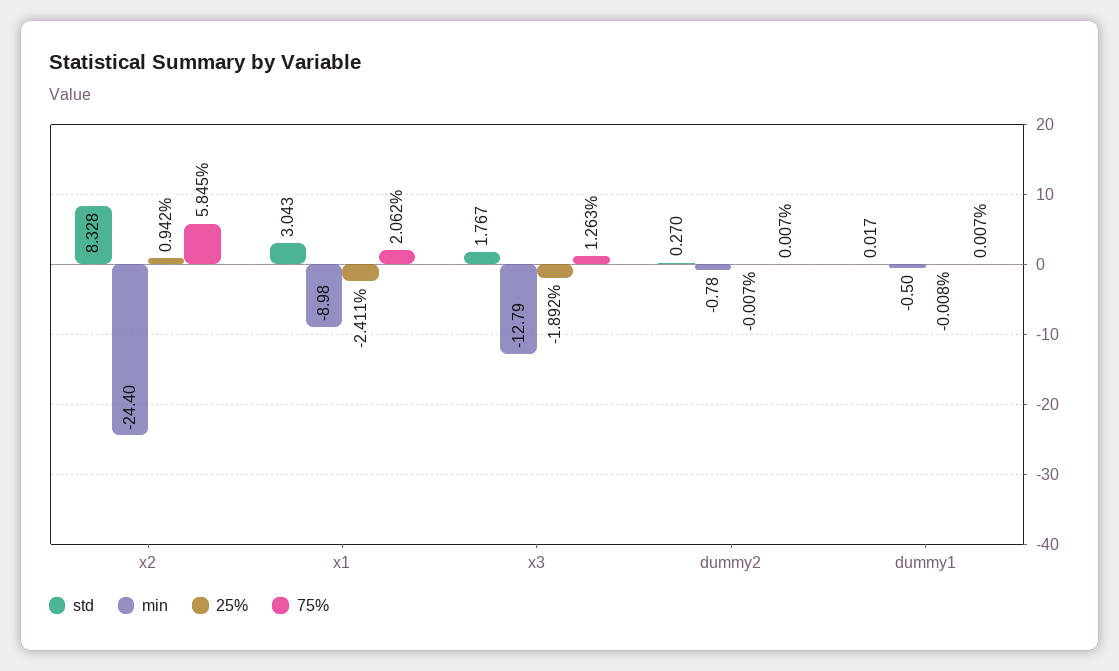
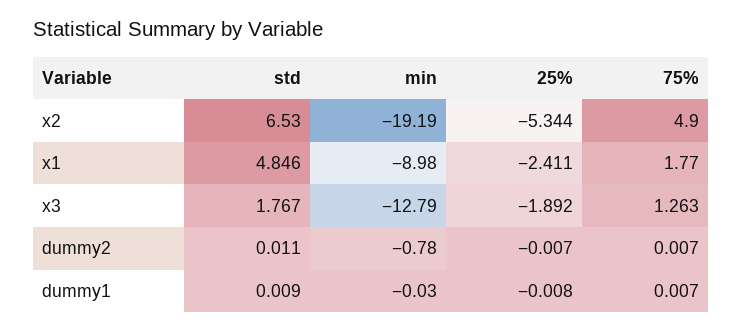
std, x2: 8.328 -> 6.53
min, x2: -24.4 -> -19.19
25%, x2: 0.942 -> -5.344
75%, x2: 5.845 -> 4.9
std, x1: 3.043 -> 4.846
75%, x1: 2.062 -> 1.77
std, dummy2: 0.27 -> 0.011
std, dummy1: 0.017 -> 0.009
min, dummy1: -0.5 -> -0.03

